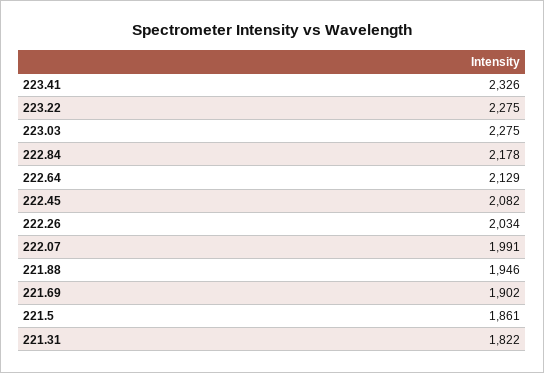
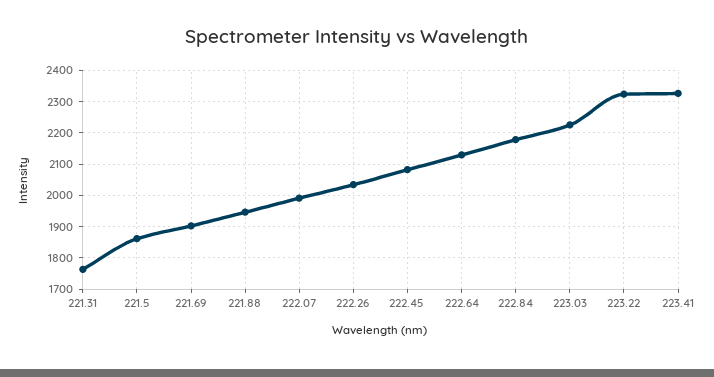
223.22: 2275 -> 2320
223.03: 2275 -> 2220
221.31: 1822 -> 1760

